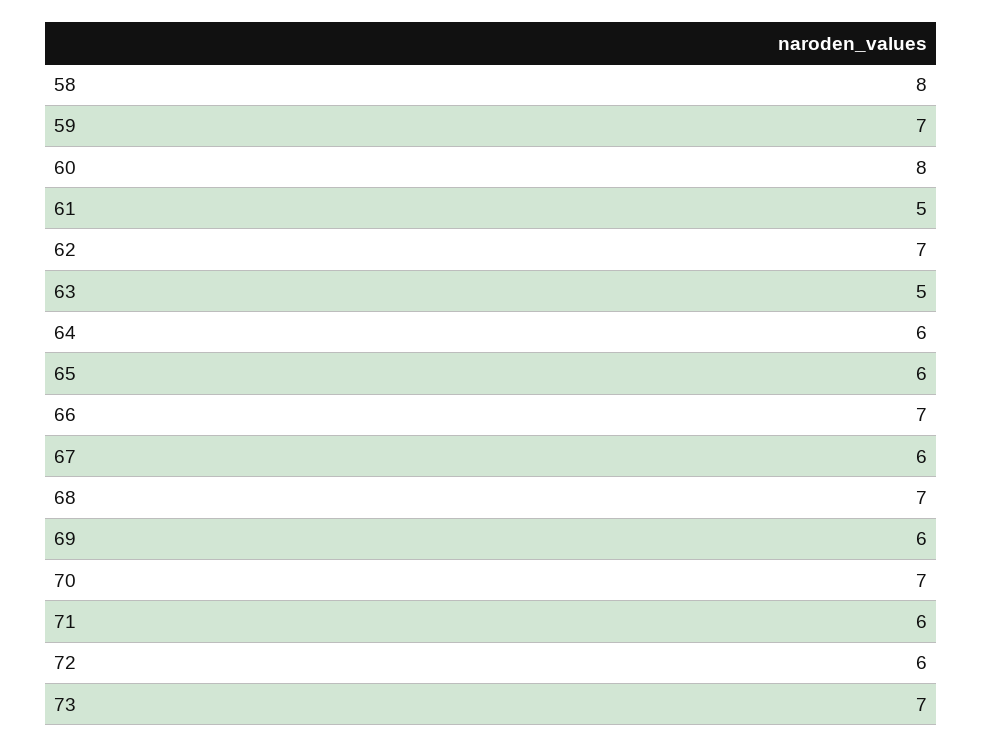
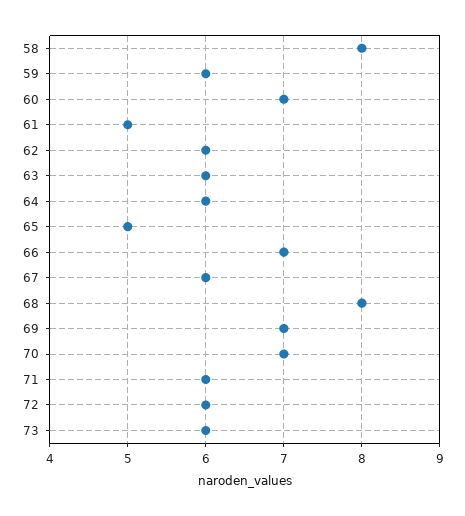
59: 7 -> 6
60: 8 -> 7
62: 7 -> 6
63: 5 -> 6
65: 6 -> 5
68: 7 -> 8
69: 6 -> 7
73: 7 -> 6

